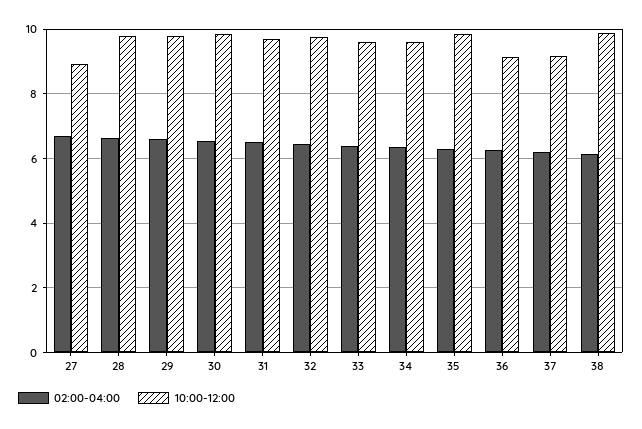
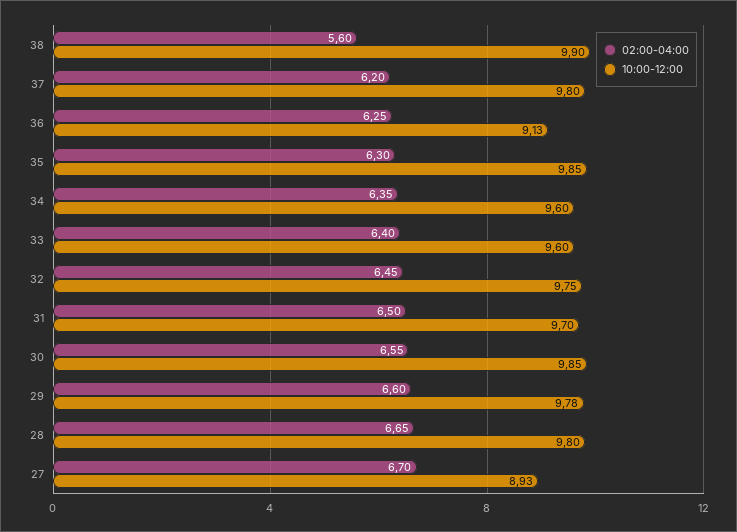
10:00-12:00, 37: 9.2 -> 9.8
02:00-04:00, 38: 6.2 -> 5.6

